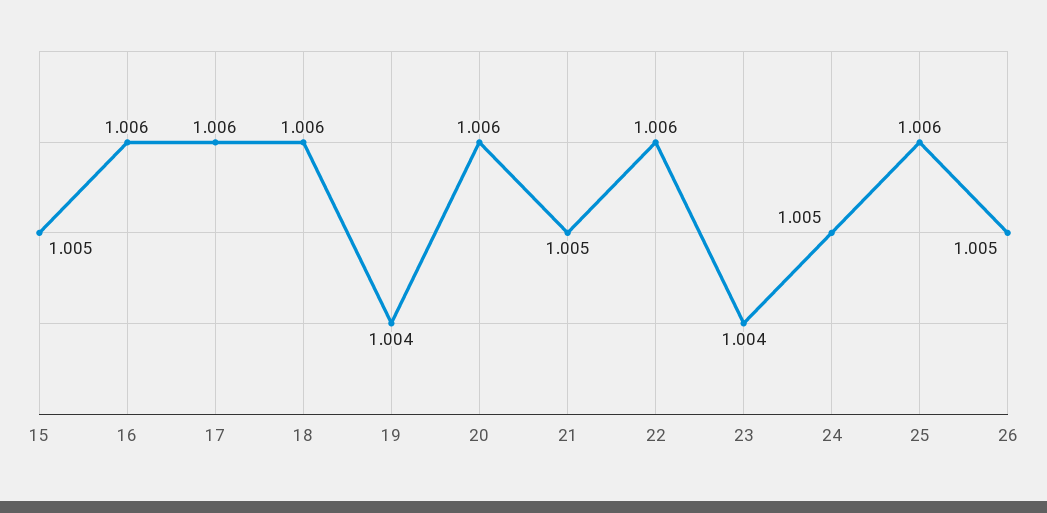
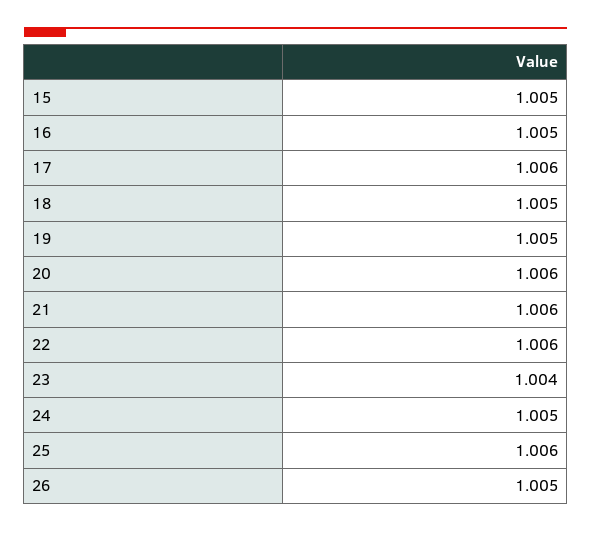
16: 1.006 -> 1.005
18: 1.006 -> 1.005
19: 1.004 -> 1.005
21: 1.005 -> 1.006

